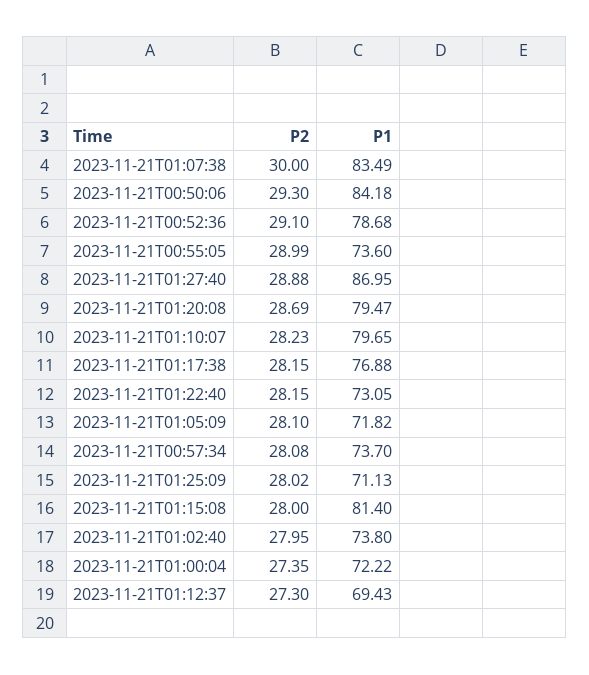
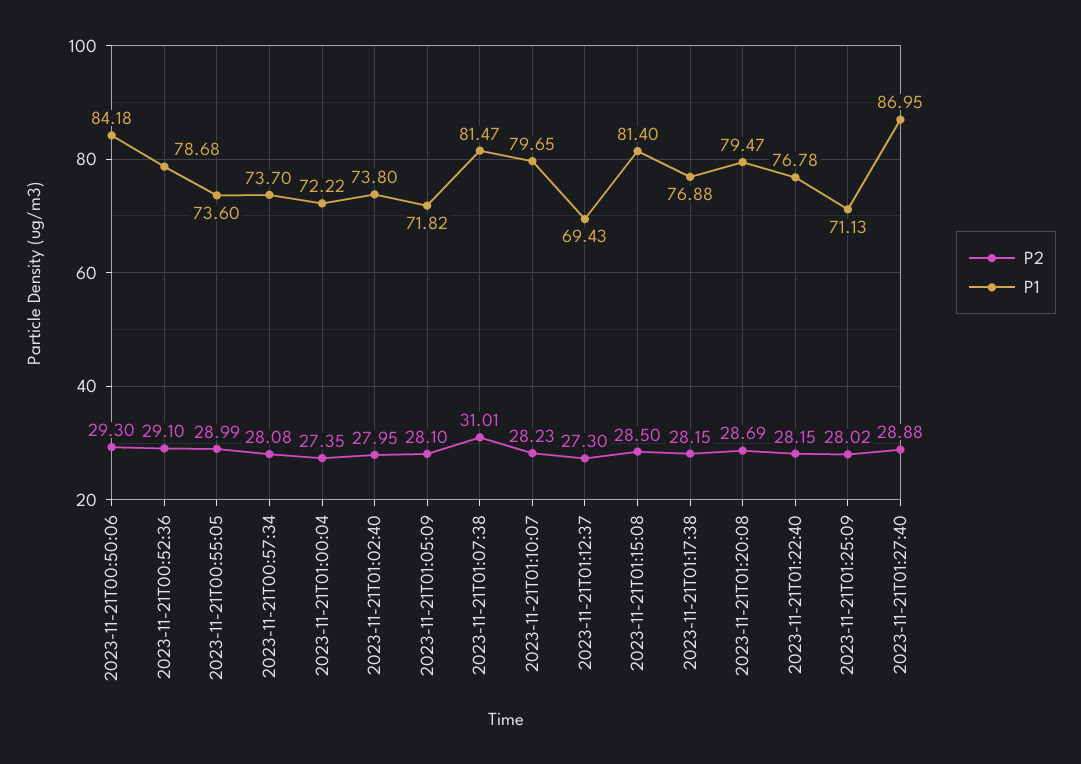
P2, 2023-11-21T01:07:38: 30 -> 31.01
P1, 2023-11-21T01:07:38: 83.49 -> 81.47
P1, 2023-11-21T01:22:40: 73.05 -> 76.78
P2, 2023-11-21T01:15:08: 28 -> 28.5

